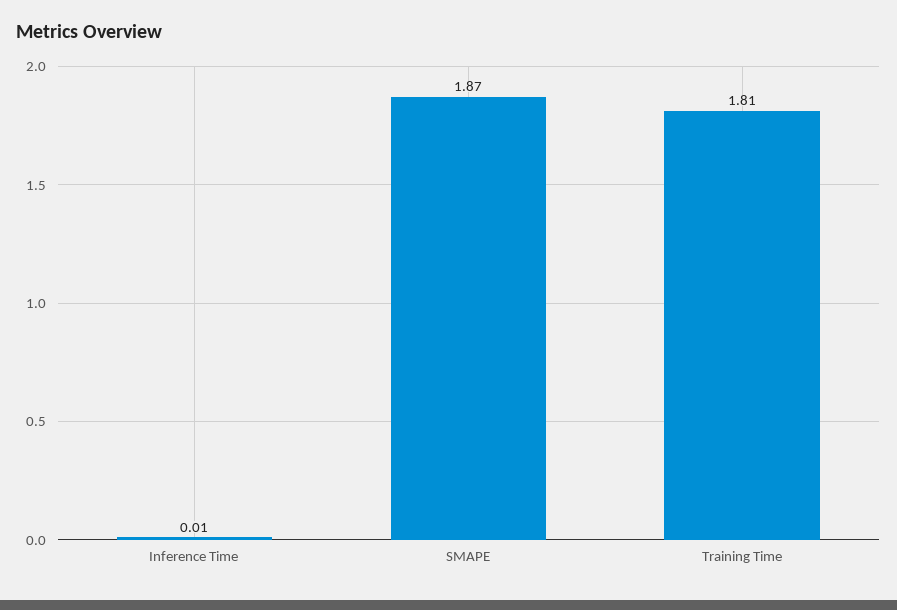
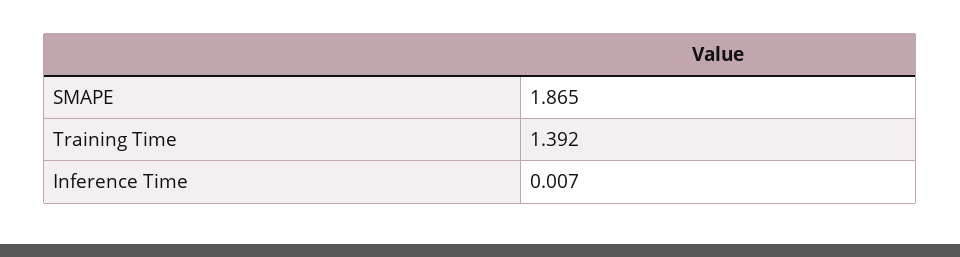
Training Time: 1.81 -> 1.392

